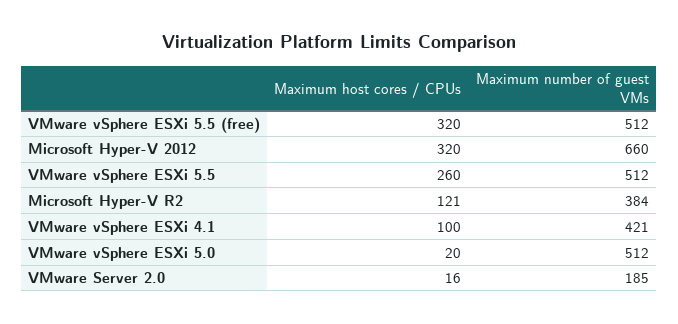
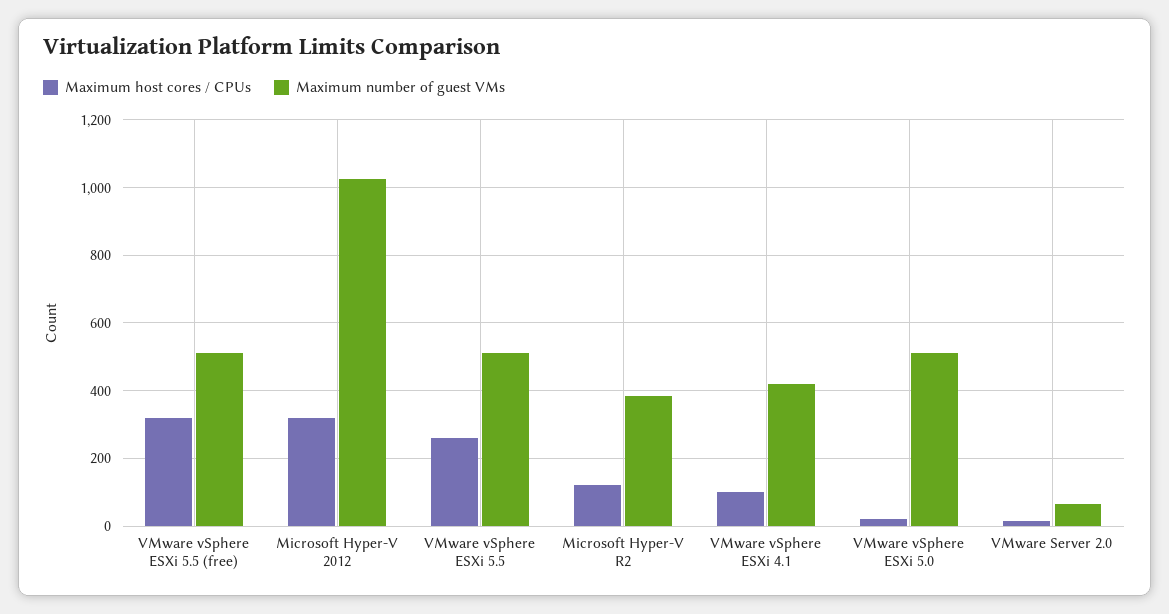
Maximum number of guest VMs, Microsoft Hyper-V 2012: 660 -> 1020
Maximum number of guest VMs, VMware Server 2.0: 185 -> 60

